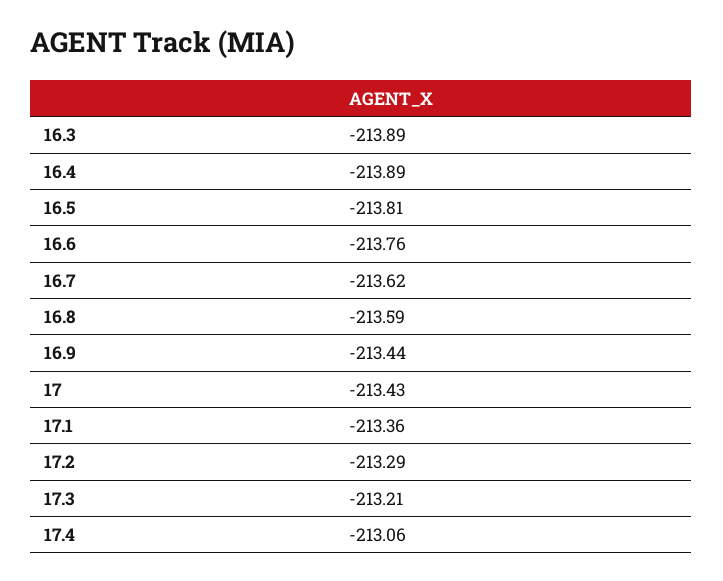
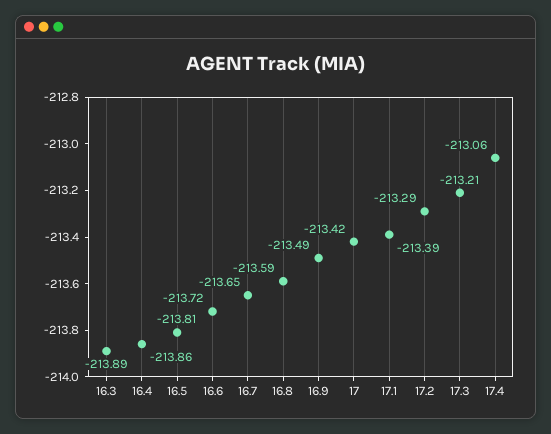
16.4: -213.89 -> -213.86
16.6: -213.76 -> -213.72
16.7: -213.62 -> -213.65
16.9: -213.44 -> -213.49
17: -213.43 -> -213.42
17.1: -213.36 -> -213.39

